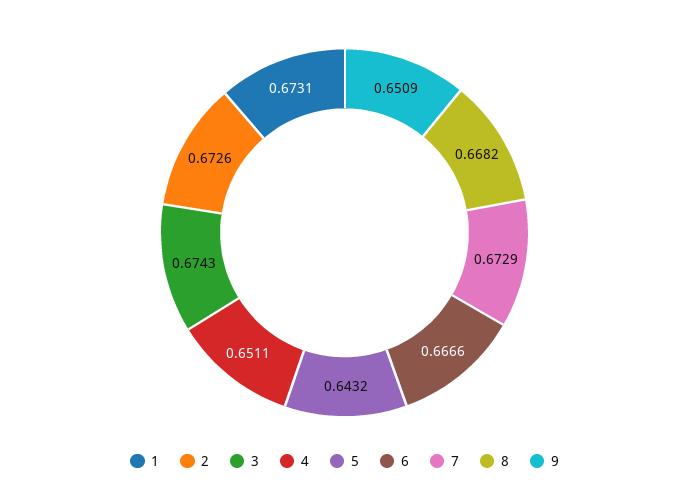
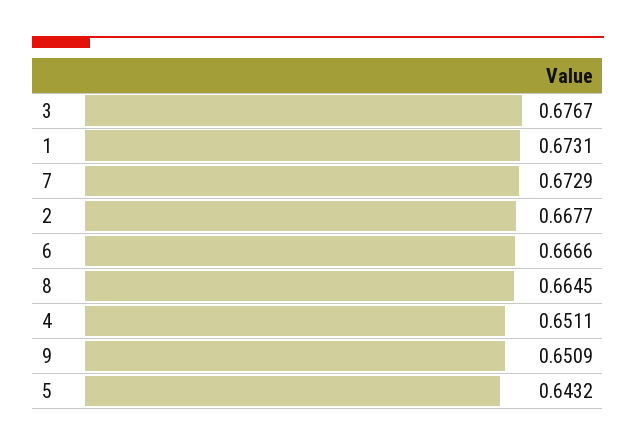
2: 0.6726 -> 0.6677
3: 0.6743 -> 0.6767
8: 0.6682 -> 0.6645

